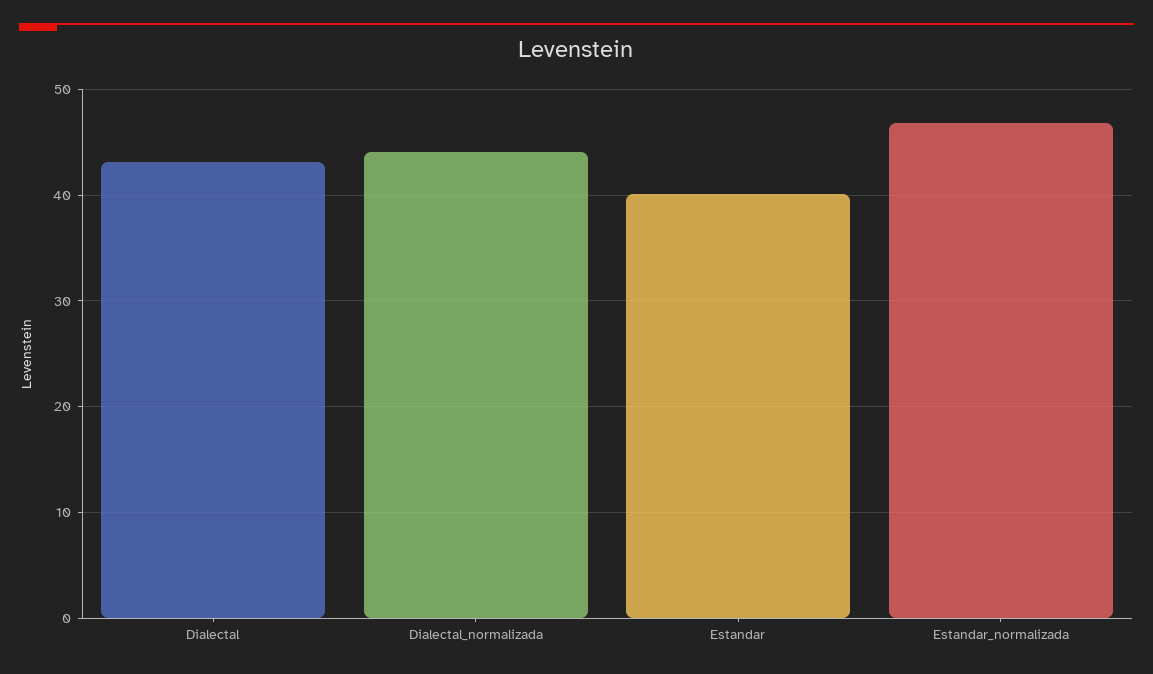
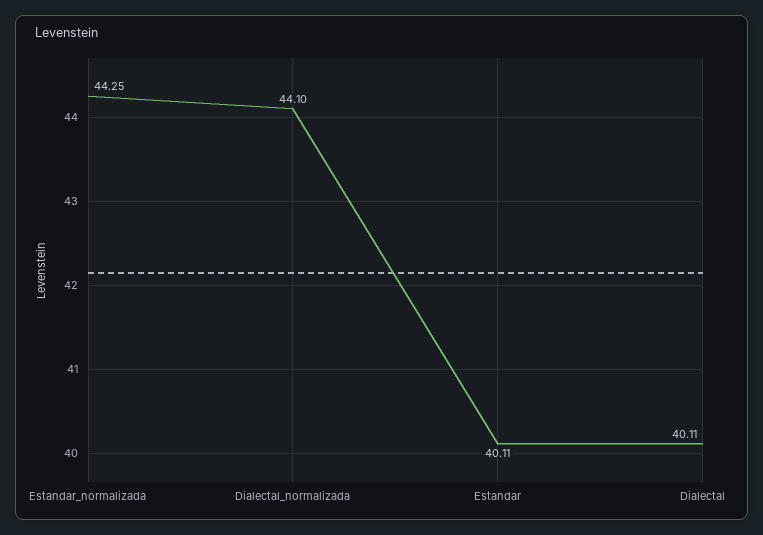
Dialectal: 43 -> 40.11
Estandar_normalizada: 47 -> 44.25

